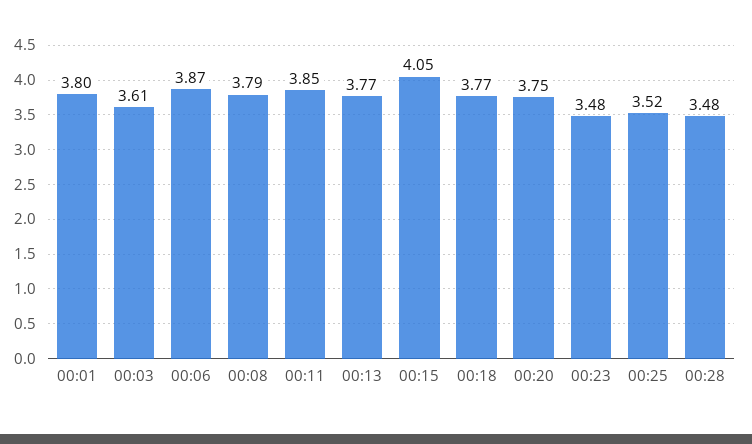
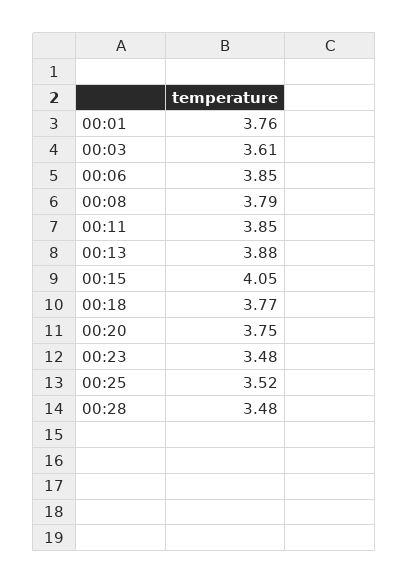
00:01: 3.8 -> 3.76
00:06: 3.87 -> 3.85
00:13: 3.77 -> 3.88

